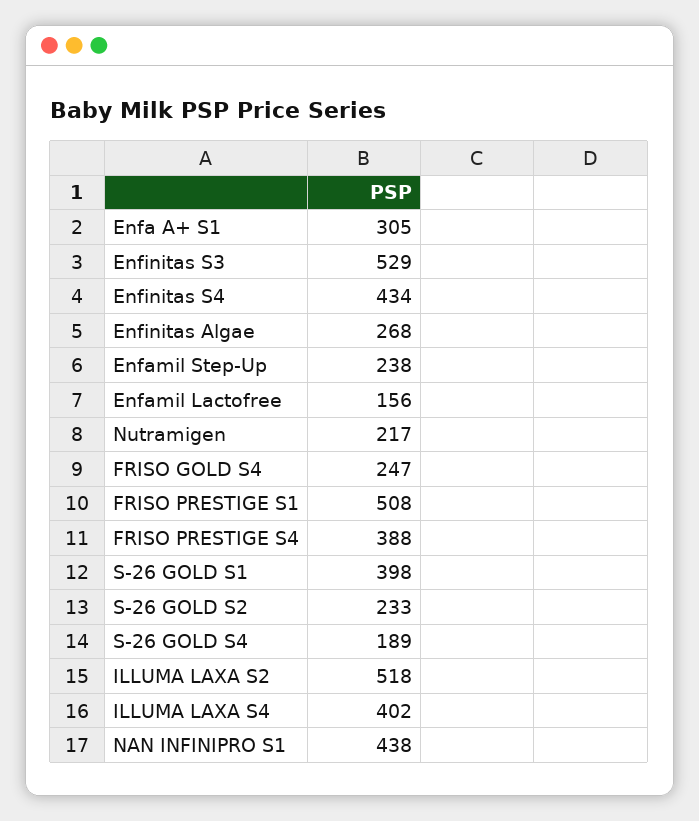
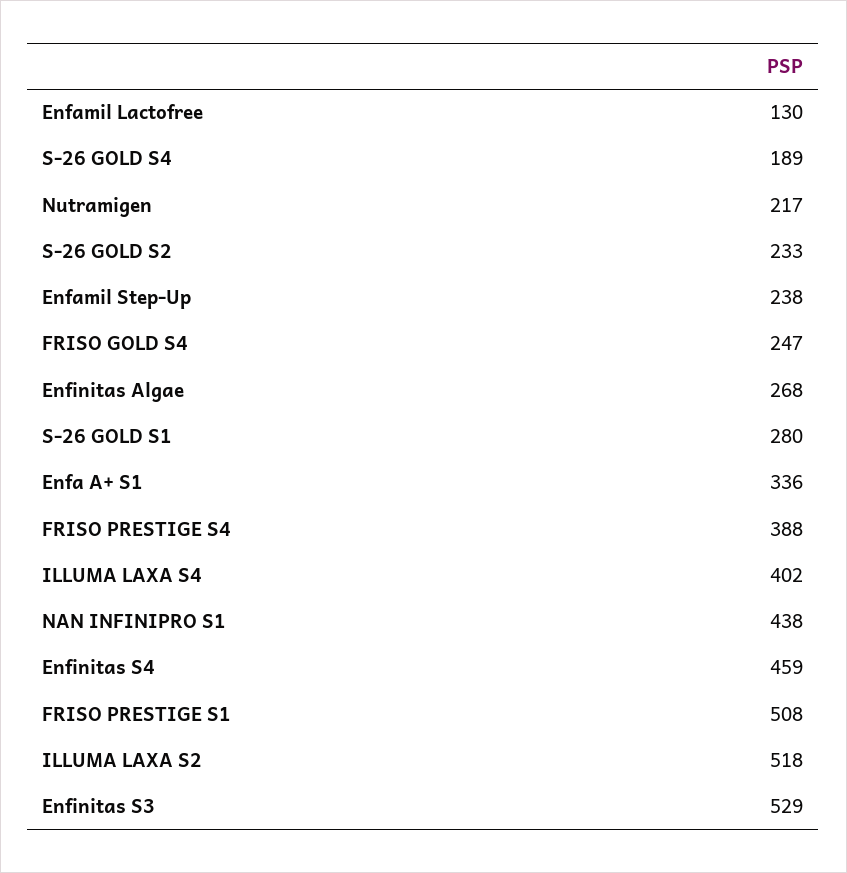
Enfa A+ S1: 305 -> 336
Enfinitas S4: 434 -> 459
Enfamil Lactofree: 156 -> 130
S-26 GOLD S1: 398 -> 280

